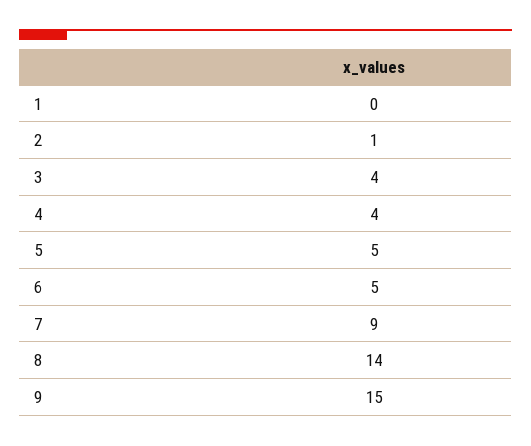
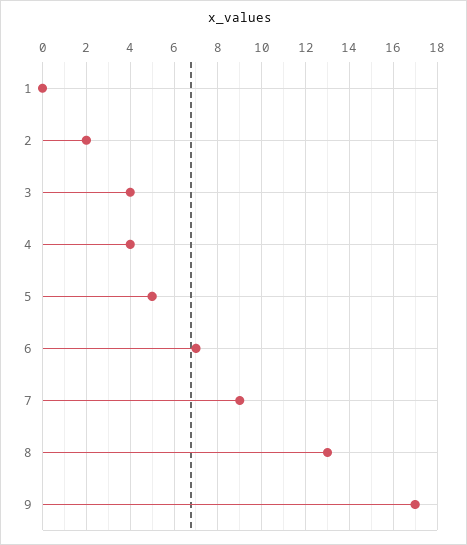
2: 1 -> 2
6: 5 -> 7
8: 14 -> 13
9: 15 -> 17

